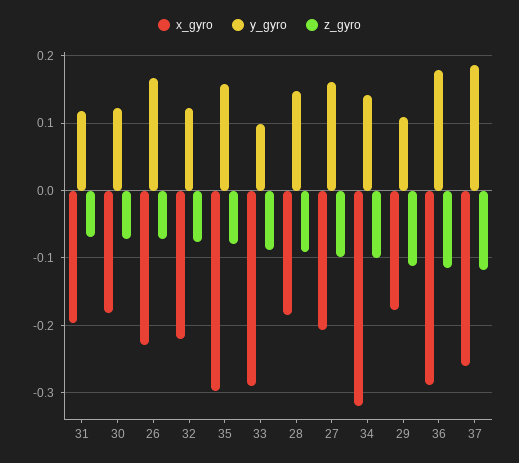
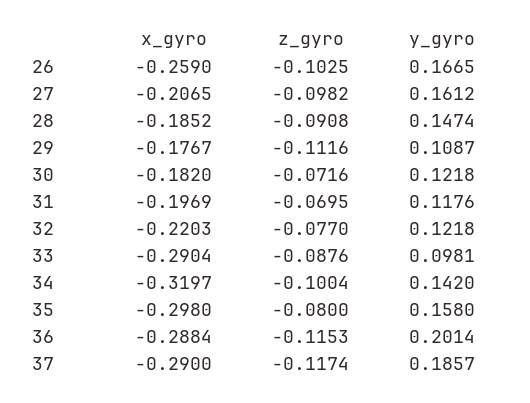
x_gyro, 26: -0.23 -> -0.259
z_gyro, 26: -0.07 -> -0.1025
y_gyro, 36: 0.18 -> 0.2014
x_gyro, 37: -0.26 -> -0.29

